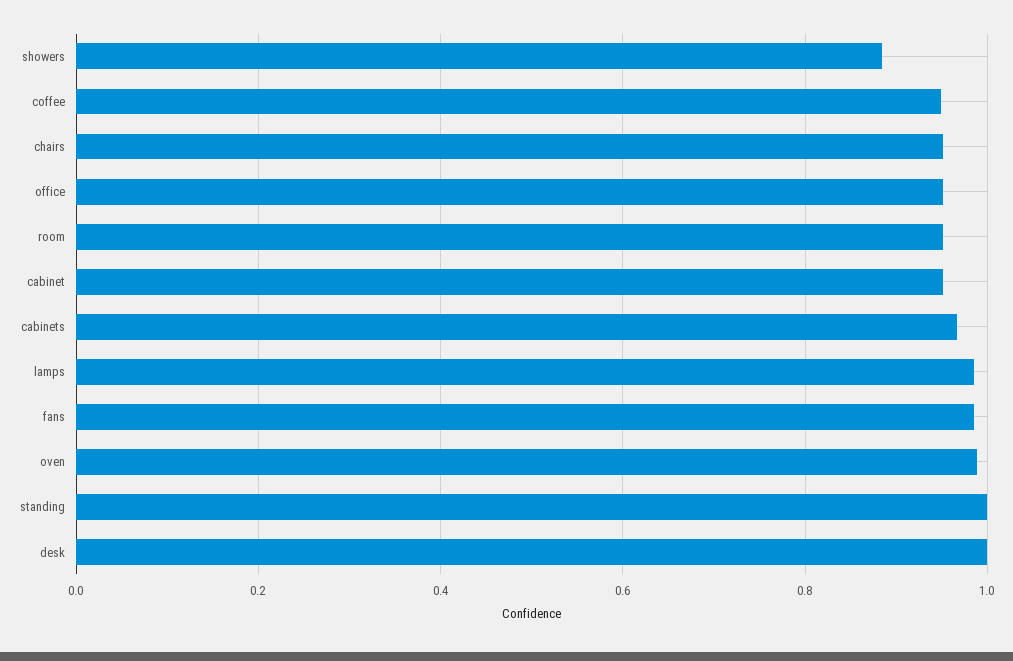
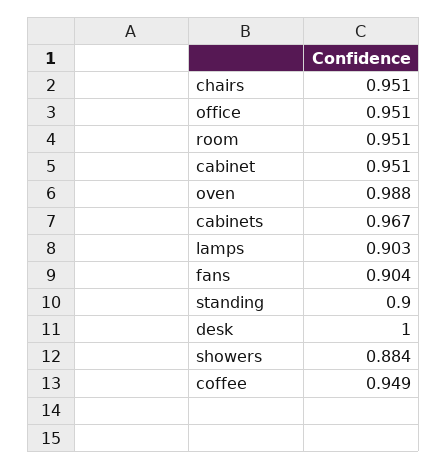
lamps: 0.98 -> 0.903
fans: 0.98 -> 0.904
standing: 1 -> 0.9

